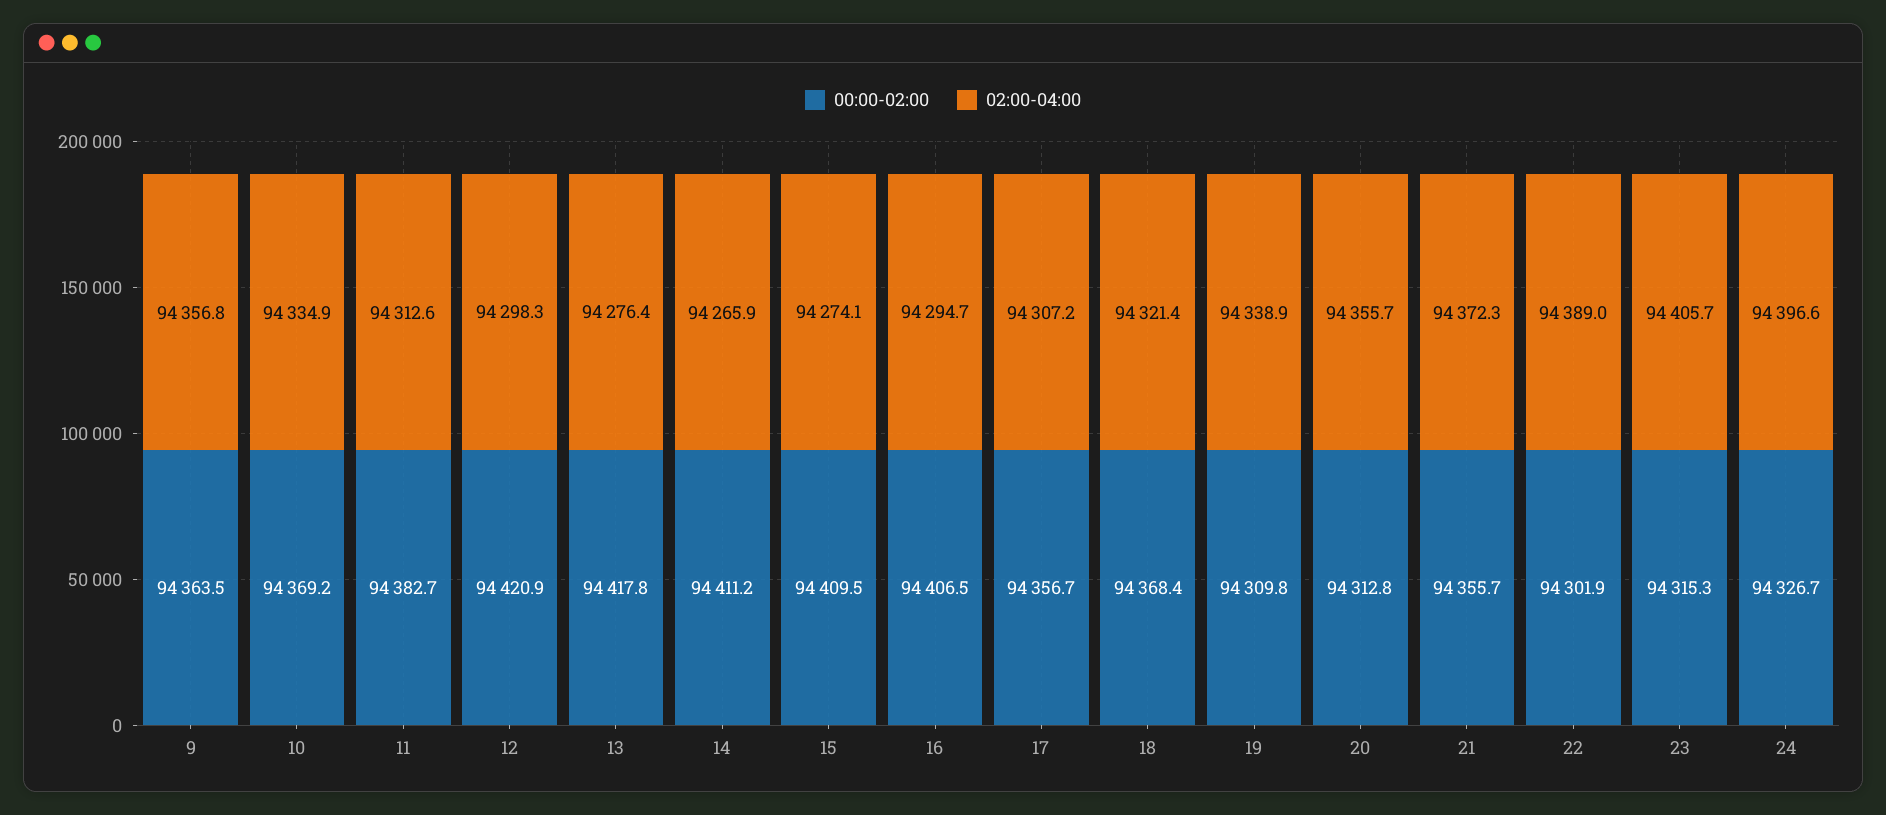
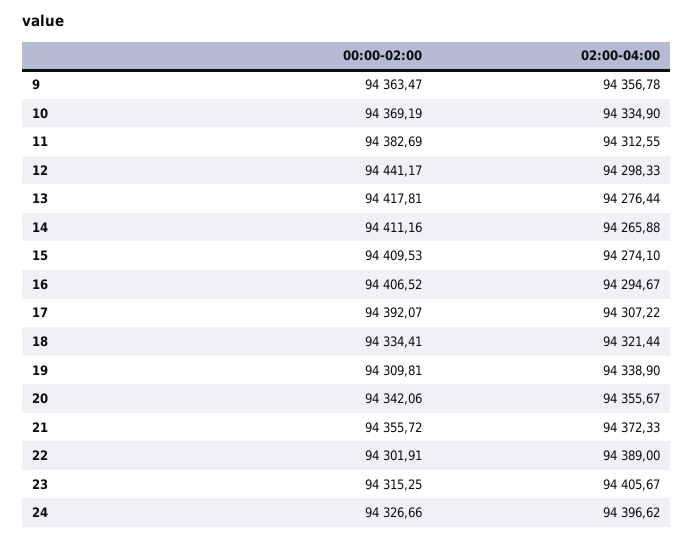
00:00-02:00, 12: 94420.9 -> 94441.17
00:00-02:00, 17: 94356.7 -> 94392.07
00:00-02:00, 18: 94368.4 -> 94334.41
00:00-02:00, 20: 94312.8 -> 94342.06

